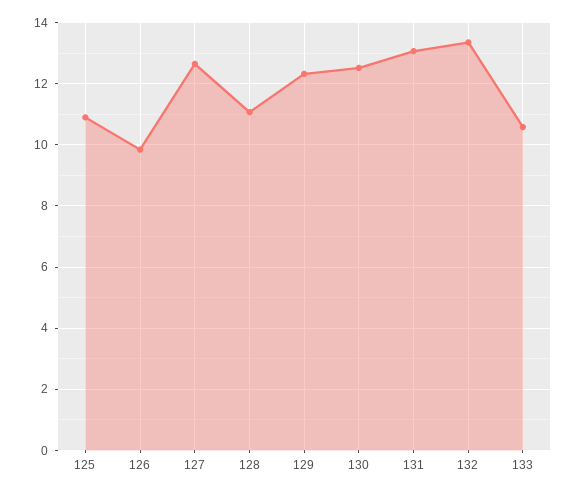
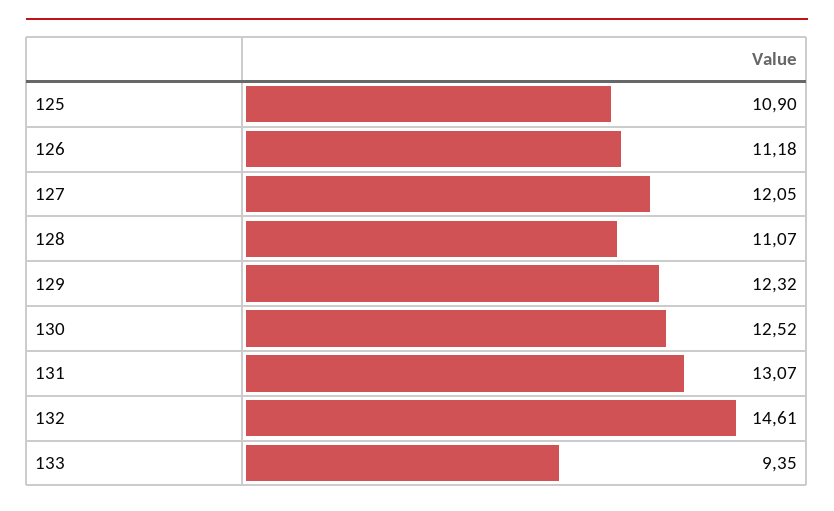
126: 9.8 -> 11.18
127: 12.6 -> 12.05
132: 13.4 -> 14.61
133: 10.6 -> 9.35

